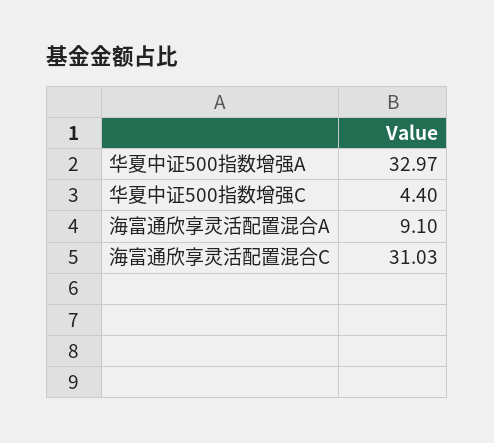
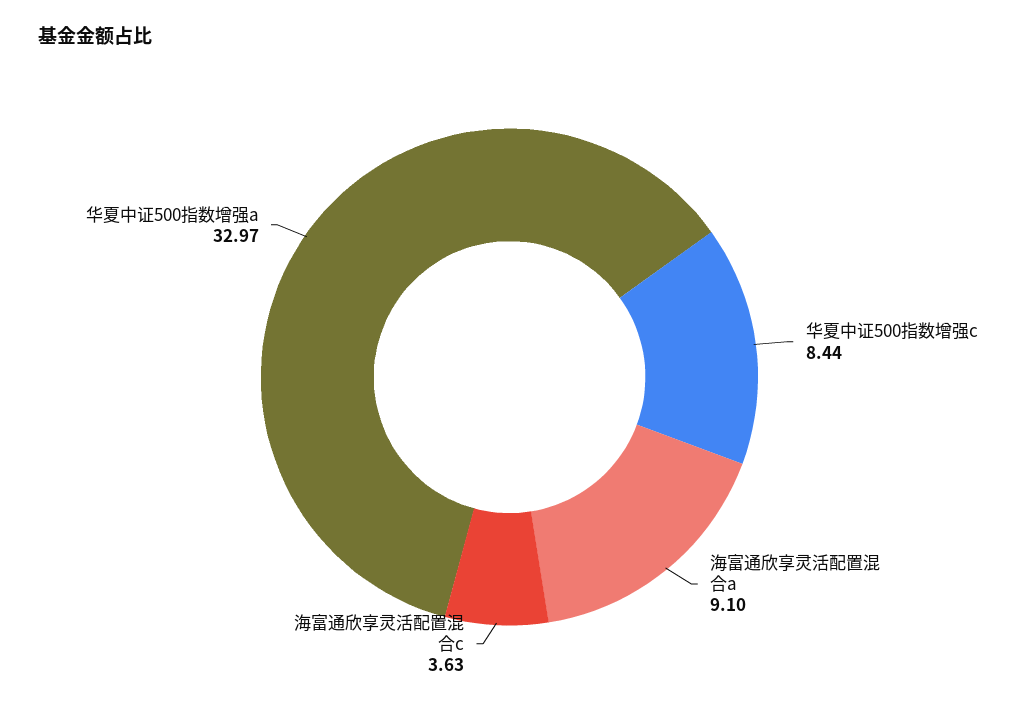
华夏中证500指数增强C: 4.4 -> 8.44
海富通欣享灵活配置混合C: 31.03 -> 3.63

